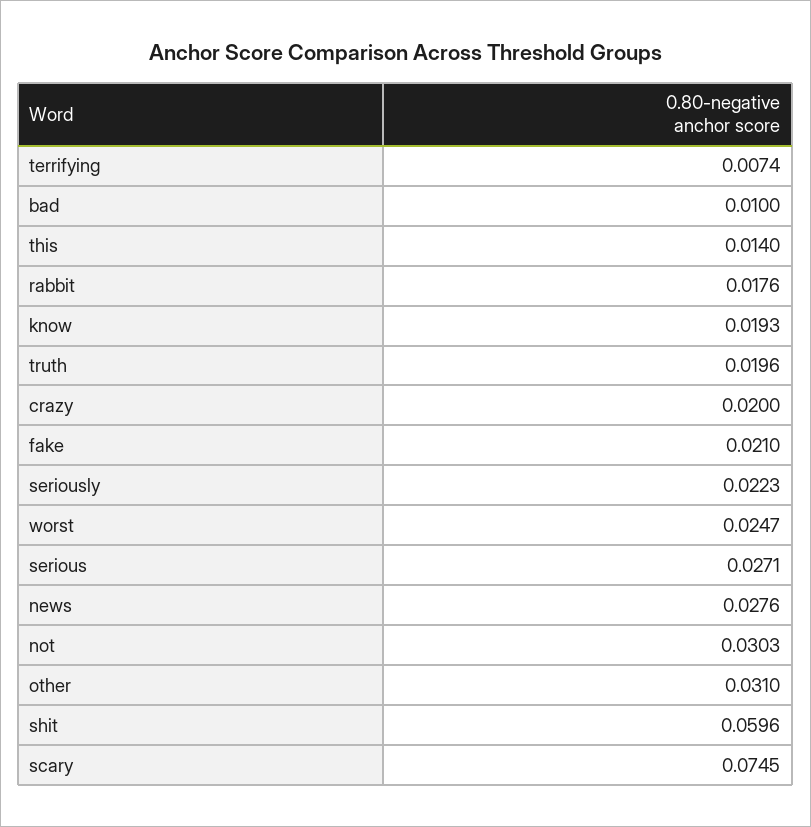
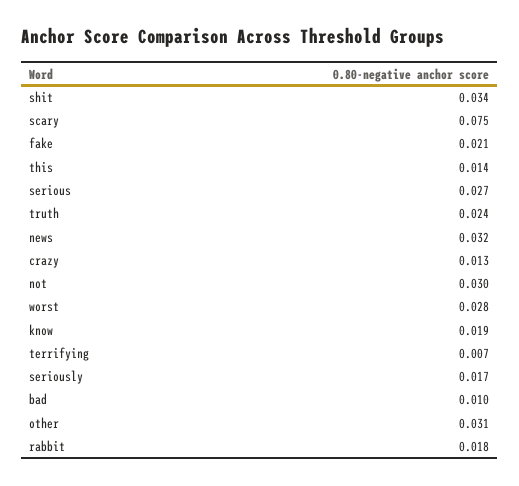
truth: 0.0196 -> 0.024
crazy: 0.02 -> 0.013
seriously: 0.0223 -> 0.017
worst: 0.0247 -> 0.028
news: 0.0276 -> 0.032
shit: 0.0596 -> 0.034

